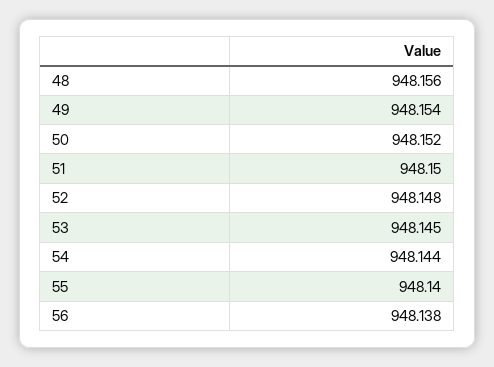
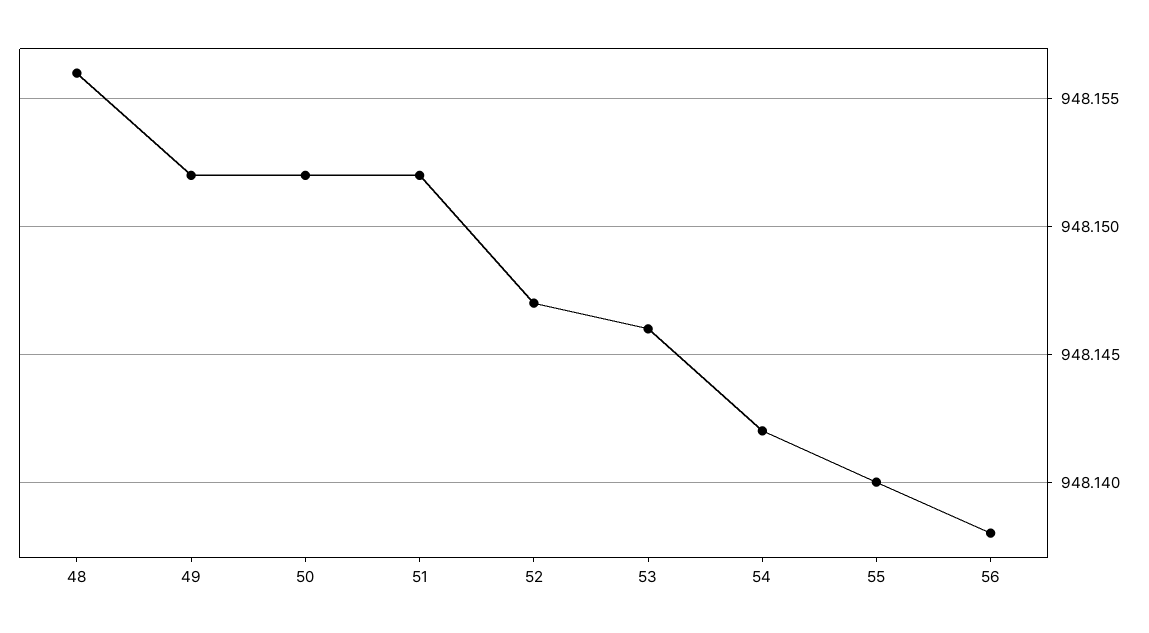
49: 948.154 -> 948.152
51: 948.15 -> 948.152
52: 948.148 -> 948.147
53: 948.145 -> 948.146
54: 948.144 -> 948.142

